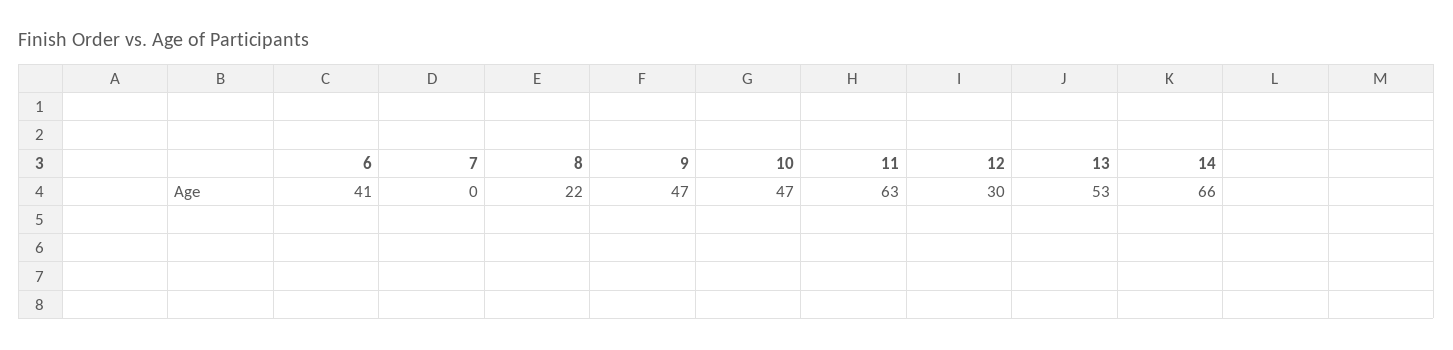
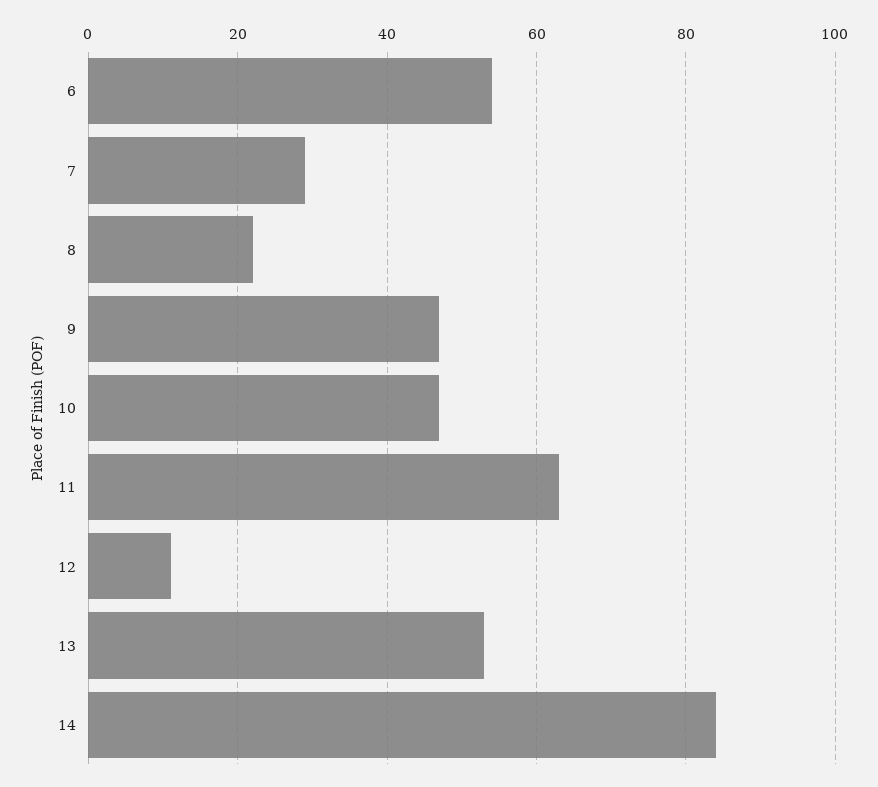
6: 41 -> 55
7: 0 -> 30
12: 30 -> 10
14: 66 -> 85

